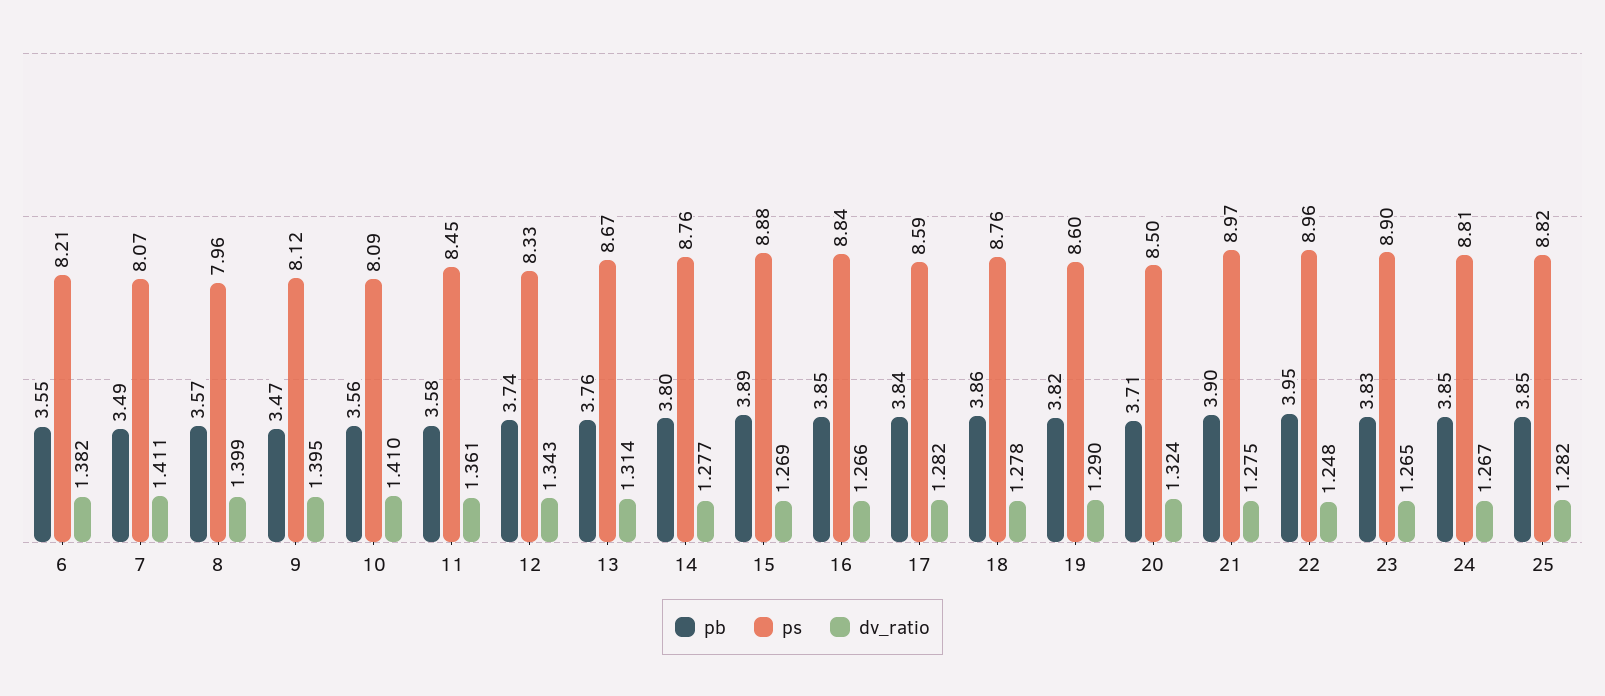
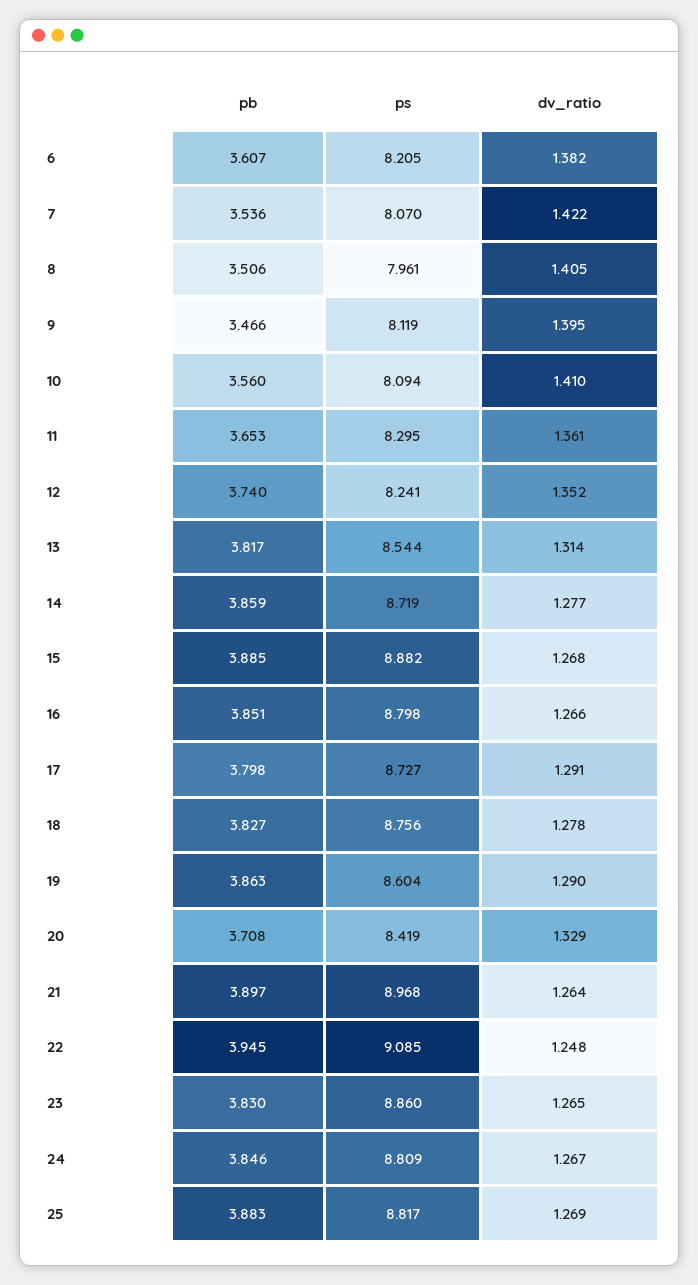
pb, 6: 3.55 -> 3.607
pb, 7: 3.49 -> 3.536
dv_ratio, 7: 1.411 -> 1.422
pb, 8: 3.57 -> 3.506
dv_ratio, 8: 1.399 -> 1.405
pb, 11: 3.58 -> 3.653
ps, 11: 8.45 -> 8.295
ps, 12: 8.33 -> 8.241
dv_ratio, 12: 1.343 -> 1.352
pb, 13: 3.76 -> 3.817
ps, 13: 8.67 -> 8.544
pb, 14: 3.8 -> 3.859
ps, 14: 8.76 -> 8.719
dv_ratio, 15: 1.269 -> 1.268
ps, 16: 8.84 -> 8.798
pb, 17: 3.84 -> 3.798
ps, 17: 8.59 -> 8.727
dv_ratio, 17: 1.282 -> 1.291
pb, 18: 3.86 -> 3.827
pb, 19: 3.82 -> 3.863
ps, 20: 8.5 -> 8.419
dv_ratio, 20: 1.324 -> 1.329
dv_ratio, 21: 1.275 -> 1.264
ps, 22: 8.96 -> 9.085
ps, 23: 8.9 -> 8.86
pb, 25: 3.85 -> 3.883
dv_ratio, 25: 1.282 -> 1.269

